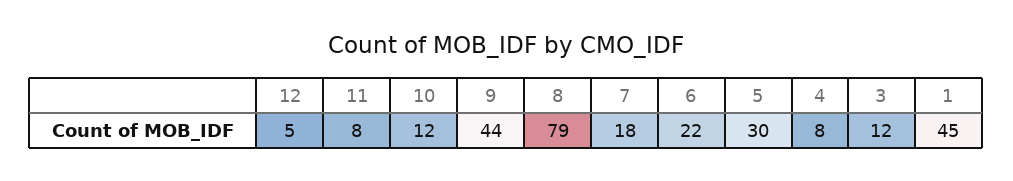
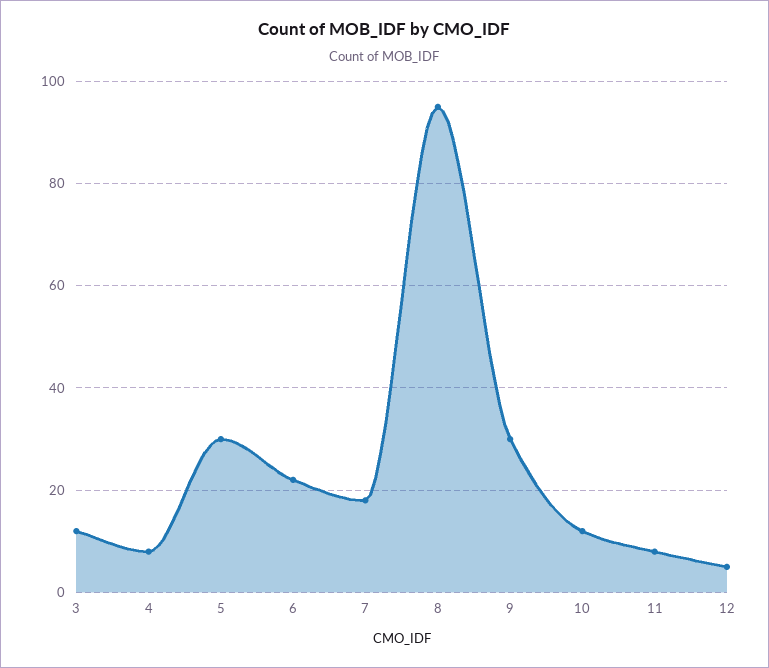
9: 44 -> 30
8: 79 -> 95
1: 45 -> none

